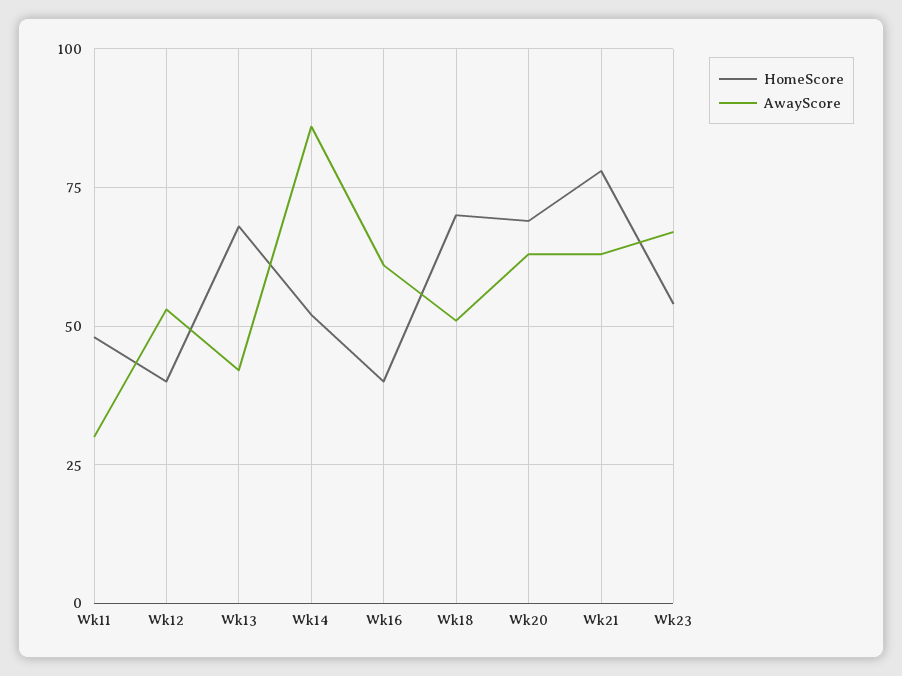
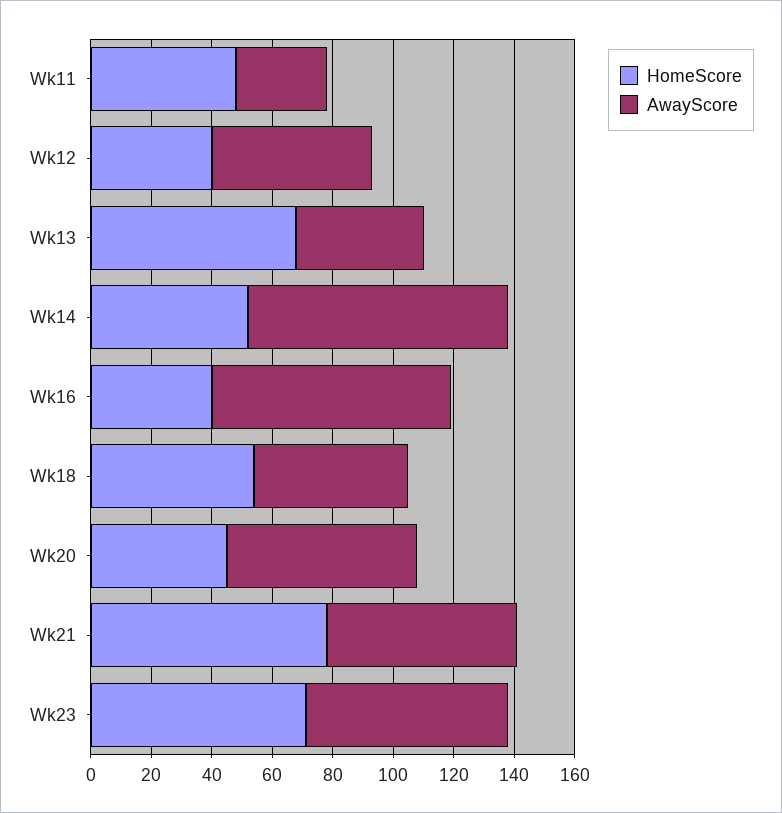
AwayScore, Wk16: 60 -> 80
HomeScore, Wk18: 70 -> 55
HomeScore, Wk20: 70 -> 45
HomeScore, Wk23: 55 -> 70

